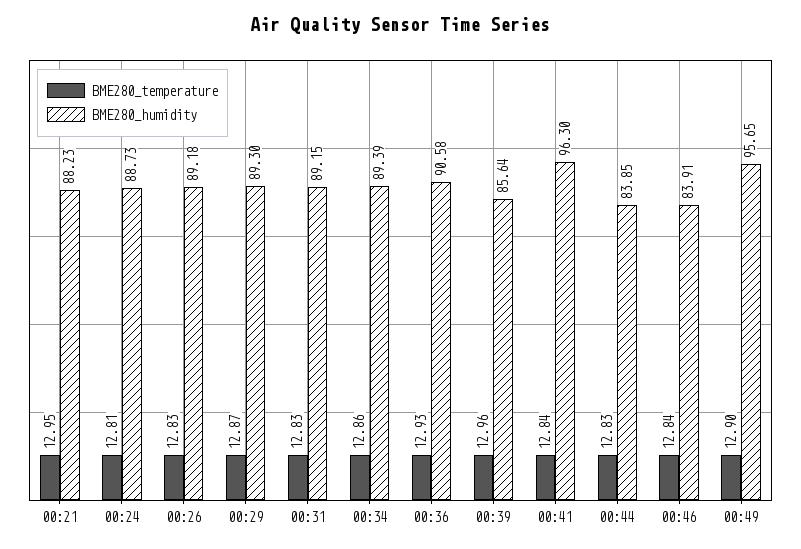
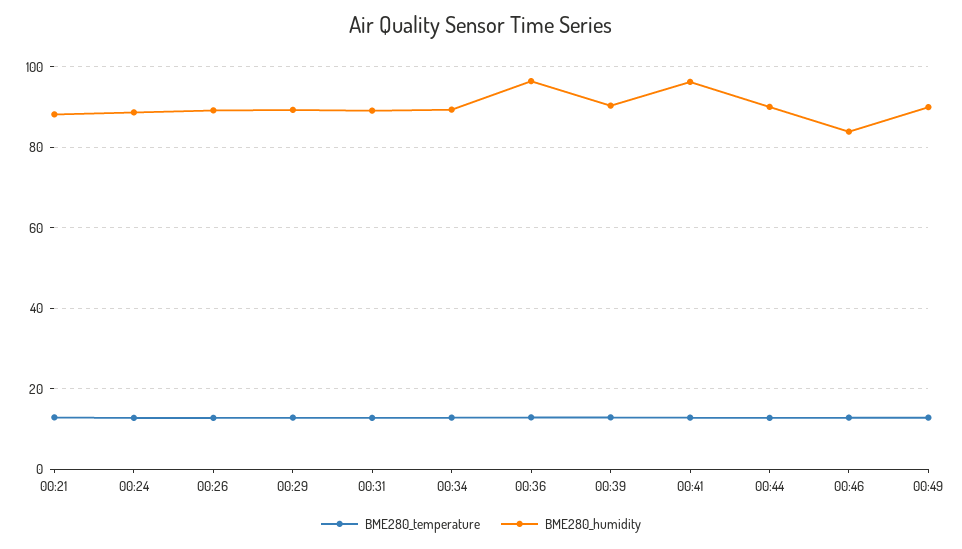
BME280_humidity, 00:36: 90.58 -> 96
BME280_humidity, 00:39: 85.64 -> 90
BME280_humidity, 00:44: 83.85 -> 90
BME280_humidity, 00:49: 95.65 -> 90

